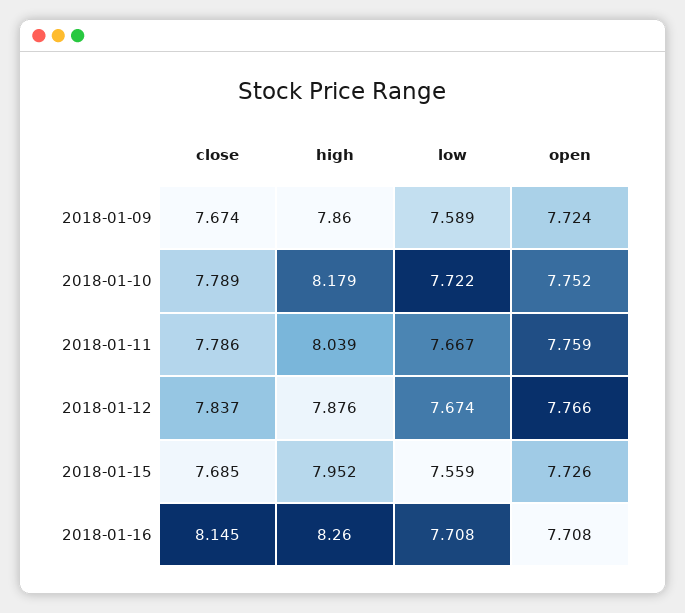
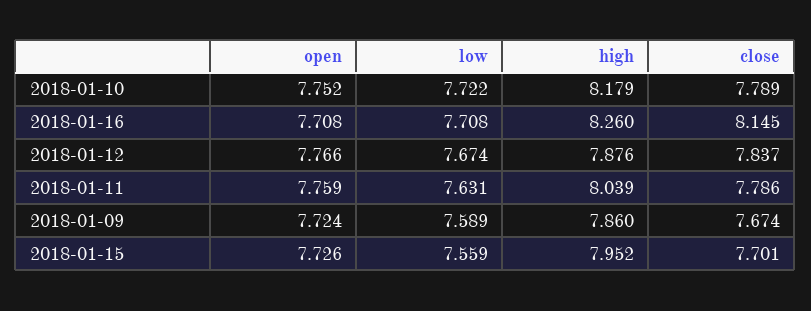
low, 2018-01-11: 7.667 -> 7.631
close, 2018-01-15: 7.685 -> 7.701

